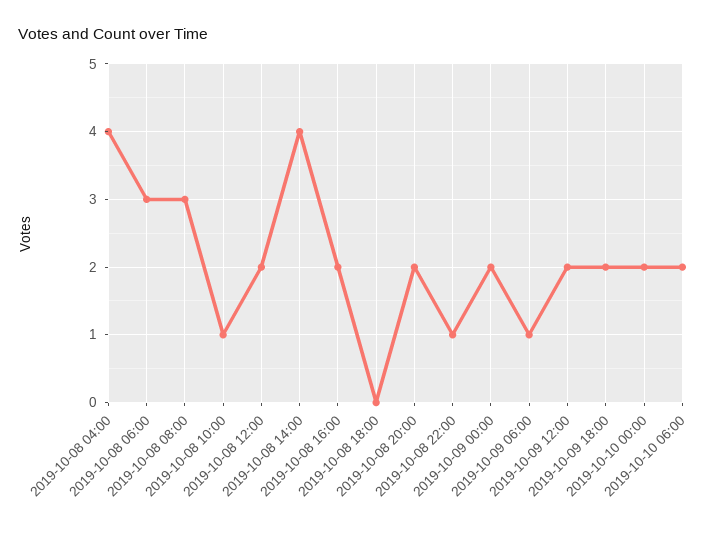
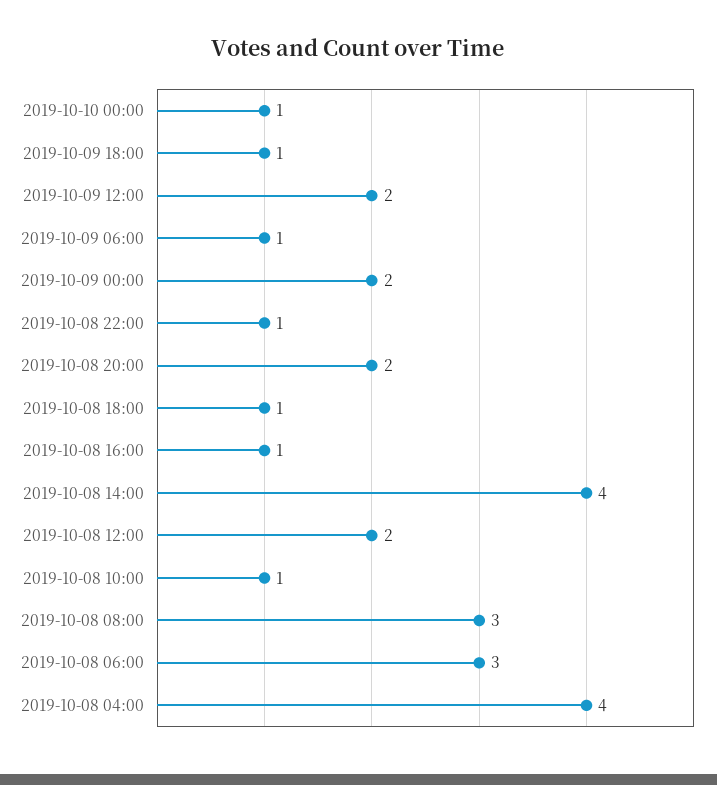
2019-10-08 16:00: 2 -> 1
2019-10-08 18:00: 0 -> 1
2019-10-09 18:00: 2 -> 1
2019-10-10 00:00: 2 -> 1
2019-10-10 06:00: 2 -> none

